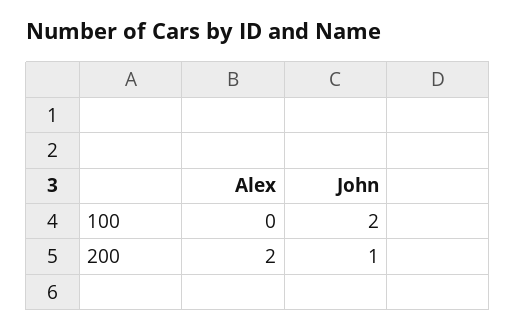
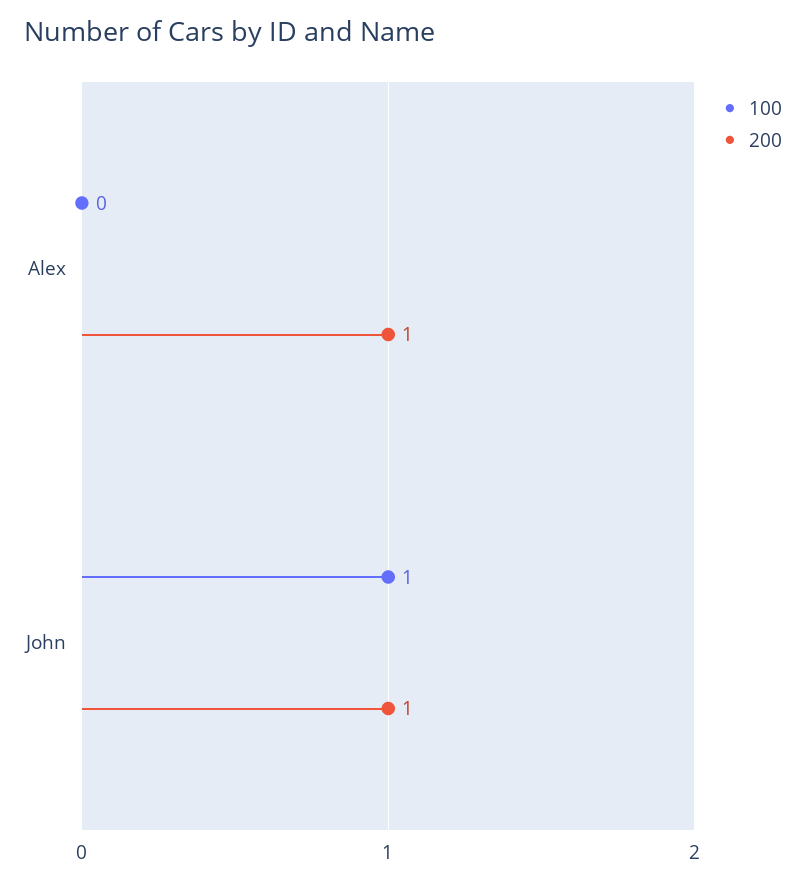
100, John: 2 -> 1
200, Alex: 2 -> 1

